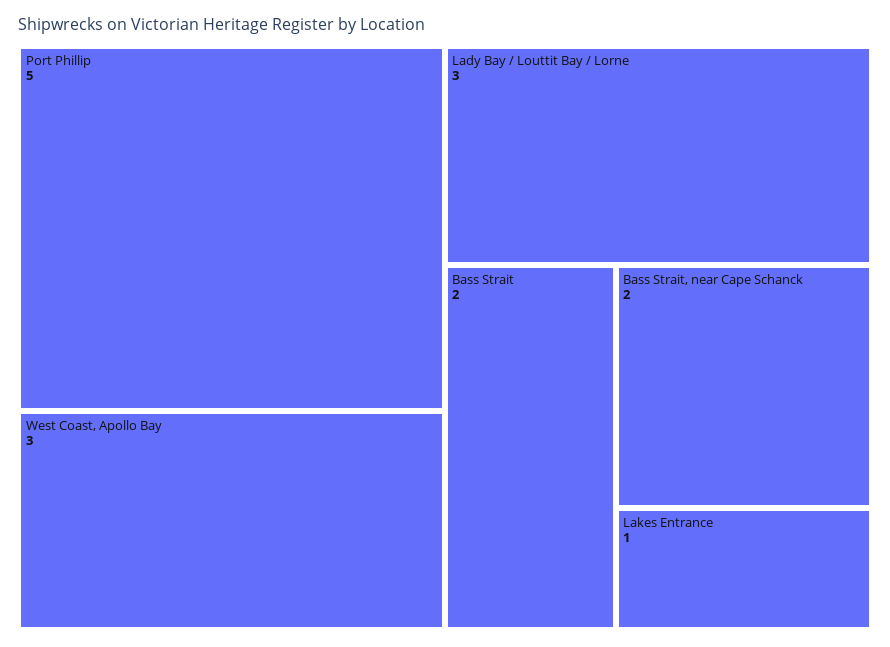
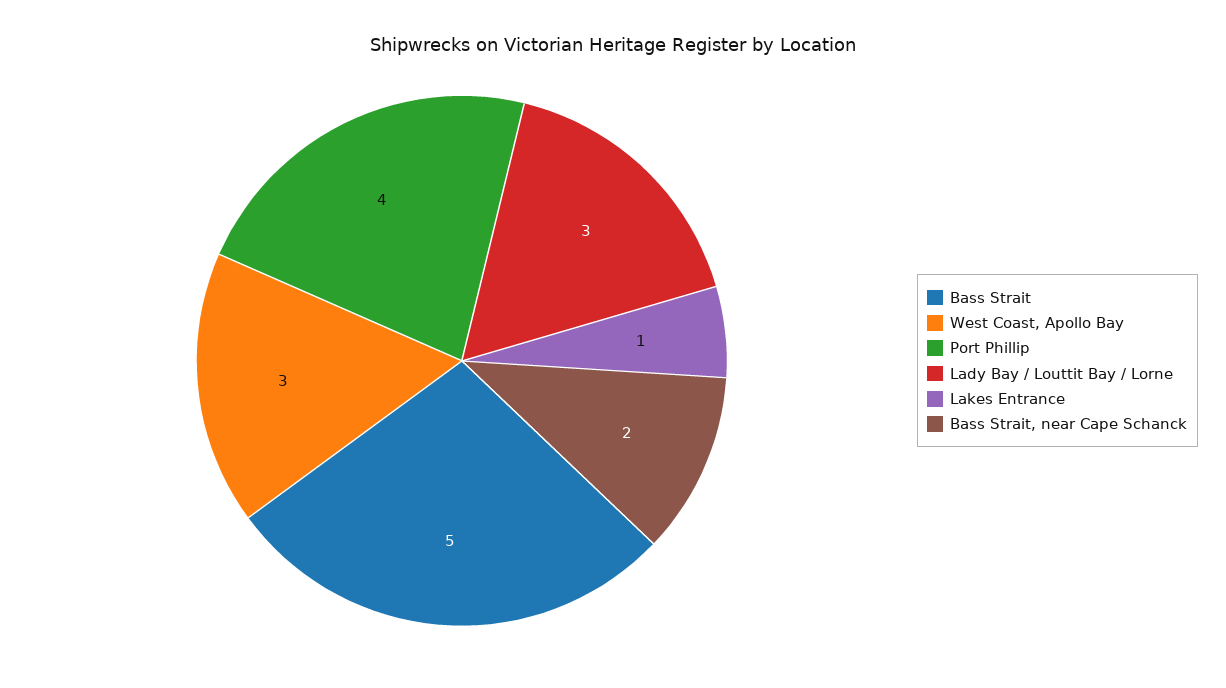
Port Phillip: 5 -> 4
Bass Strait: 2 -> 5

